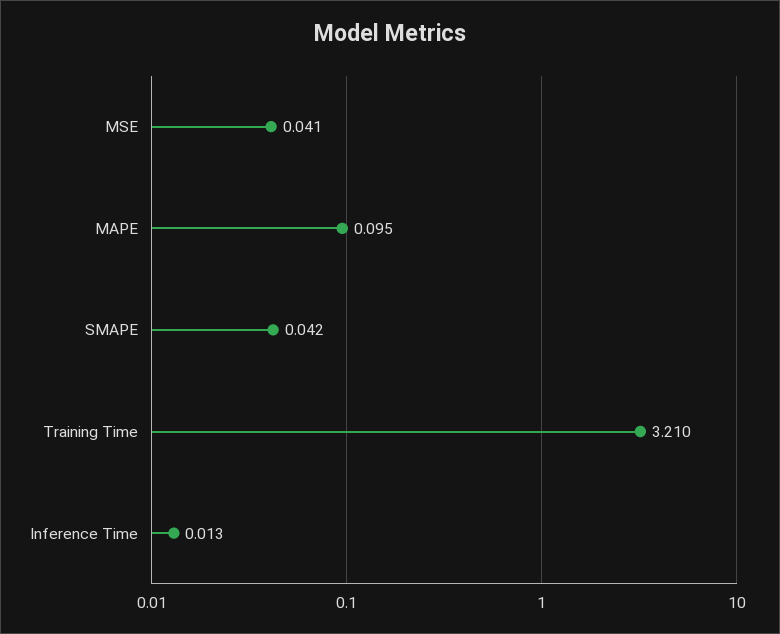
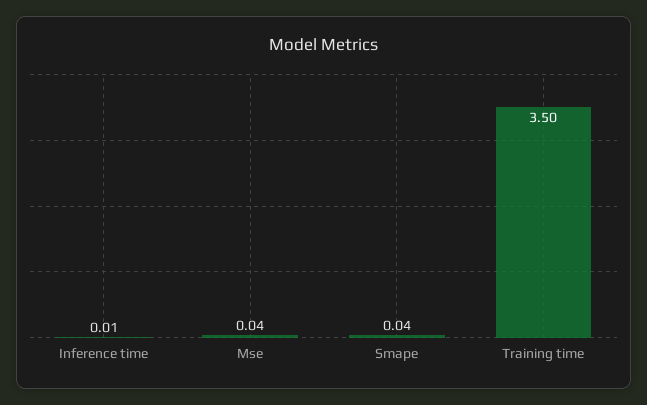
MAPE: 0.095 -> none
Training Time: 3.21 -> 3.5

